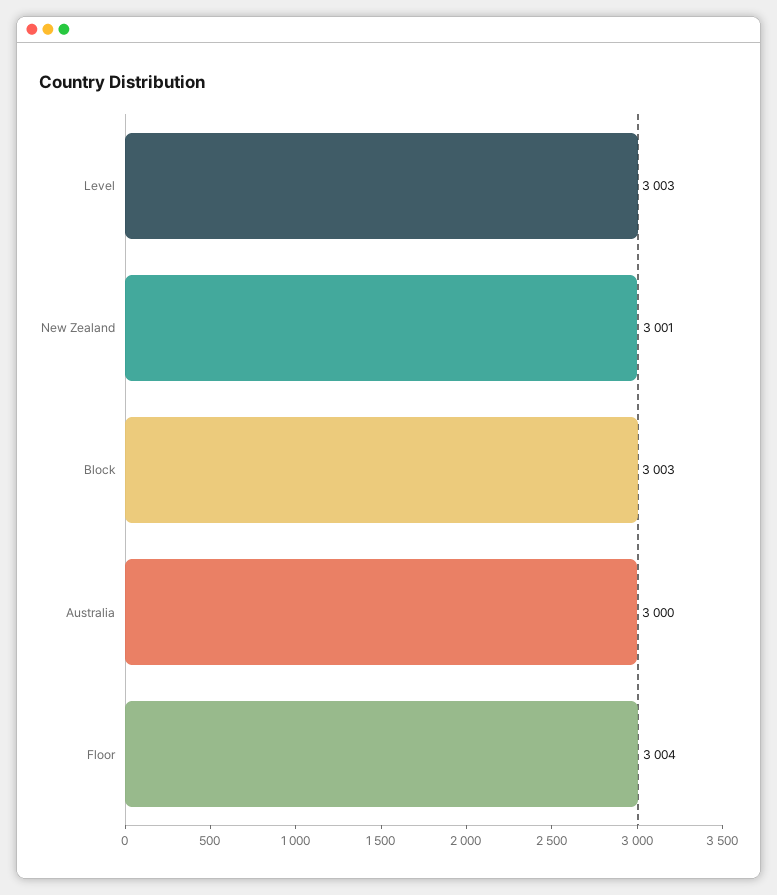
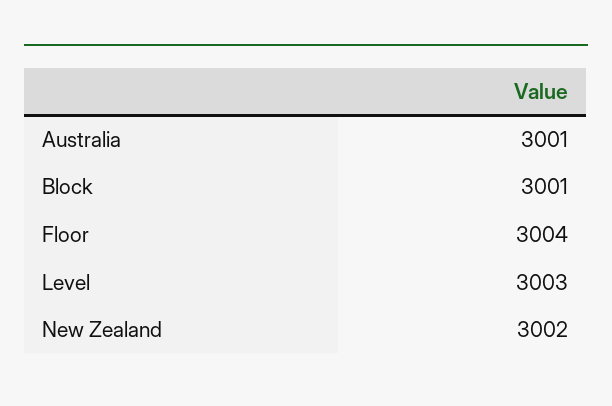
New Zealand: 3001 -> 3002
Block: 3003 -> 3001
Australia: 3000 -> 3001

